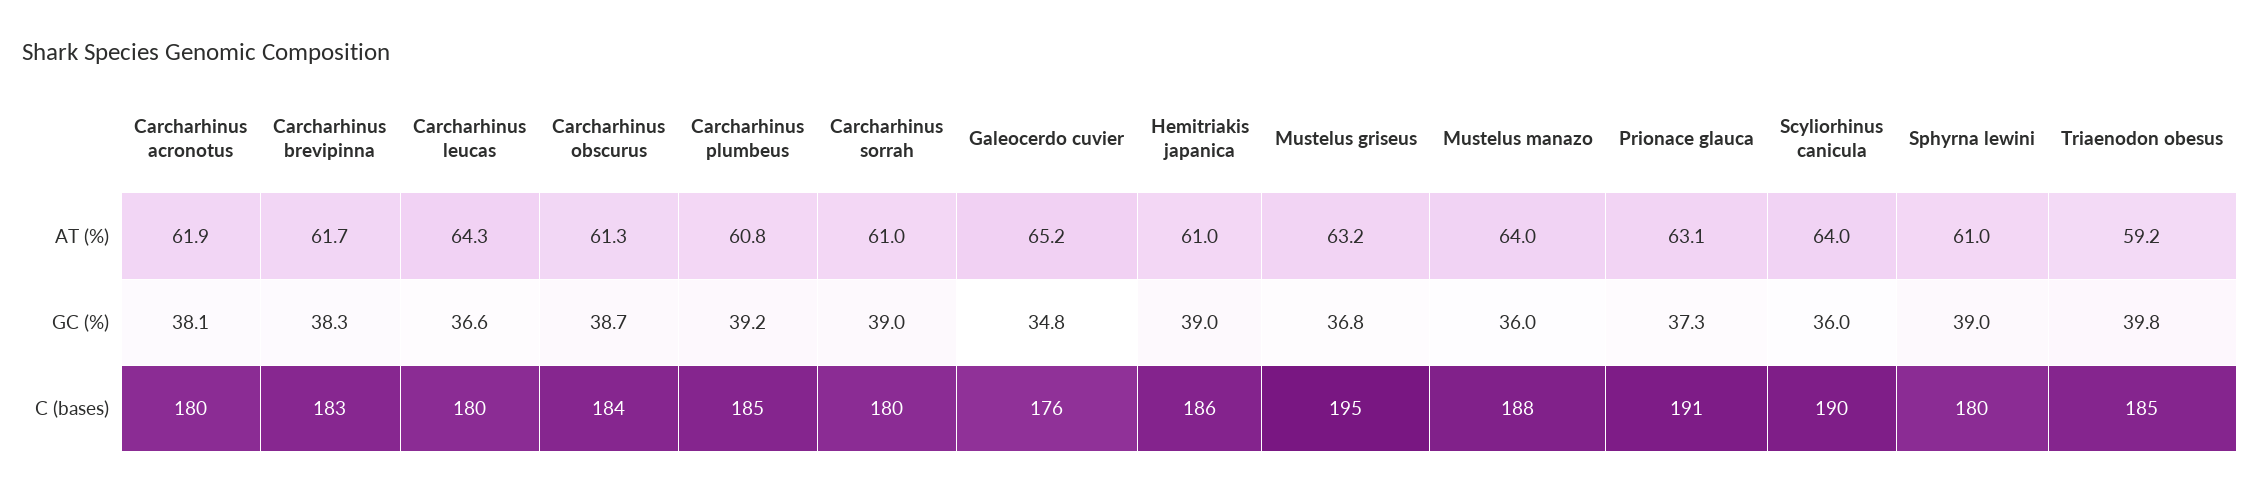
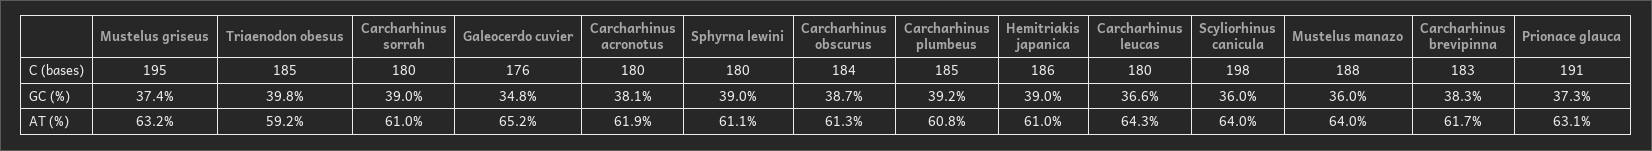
Sphyrna lewini, AT (%): 61 -> 61.1
Mustelus griseus, GC (%): 36.8 -> 37.4
Scyliorhinus canicula, C (bases): 190 -> 198

